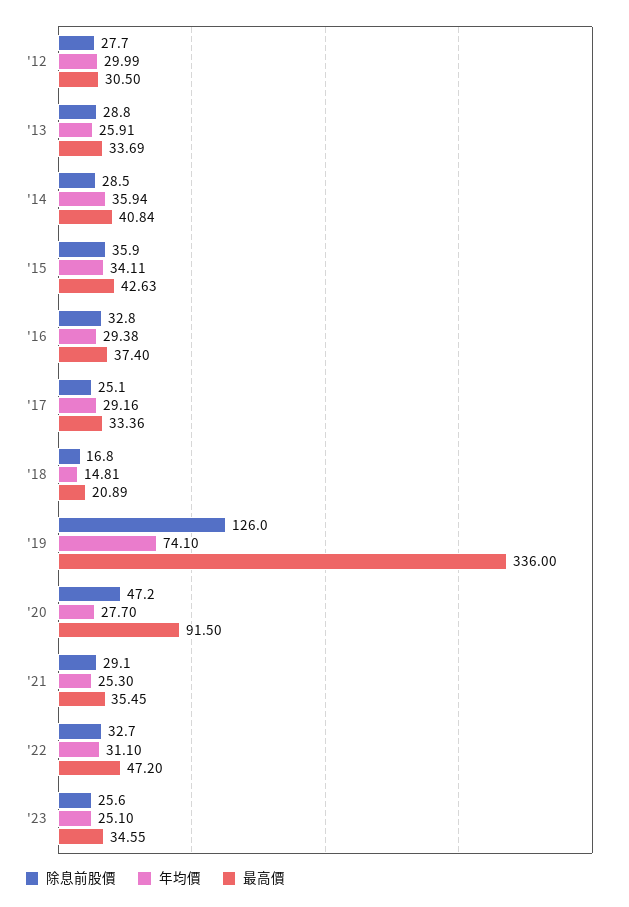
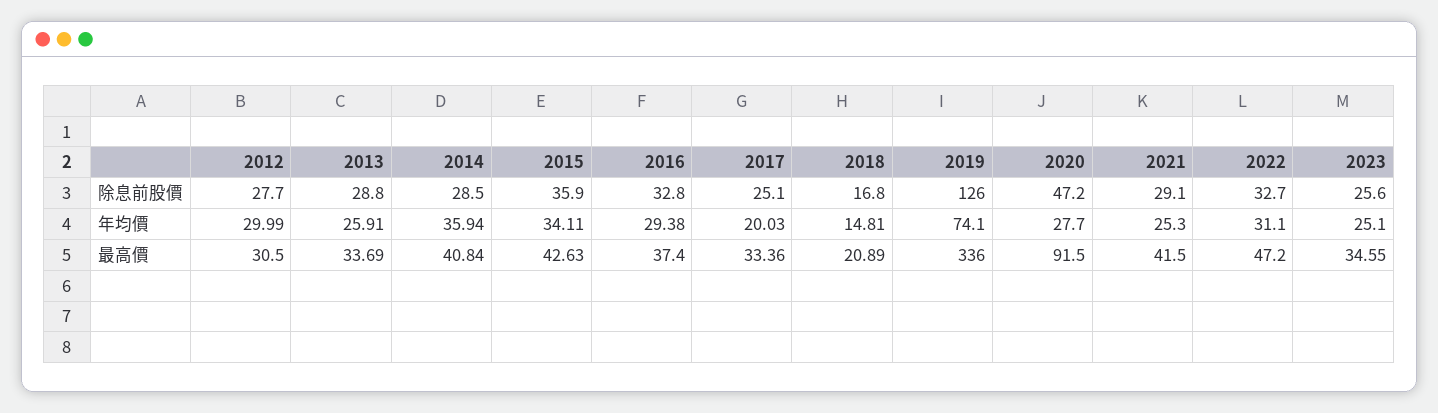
年均價, '17: 29.16 -> 20.03
最高價, '21: 35.45 -> 41.5

